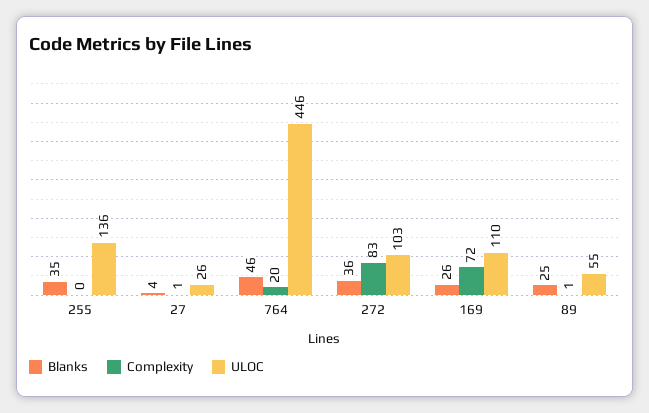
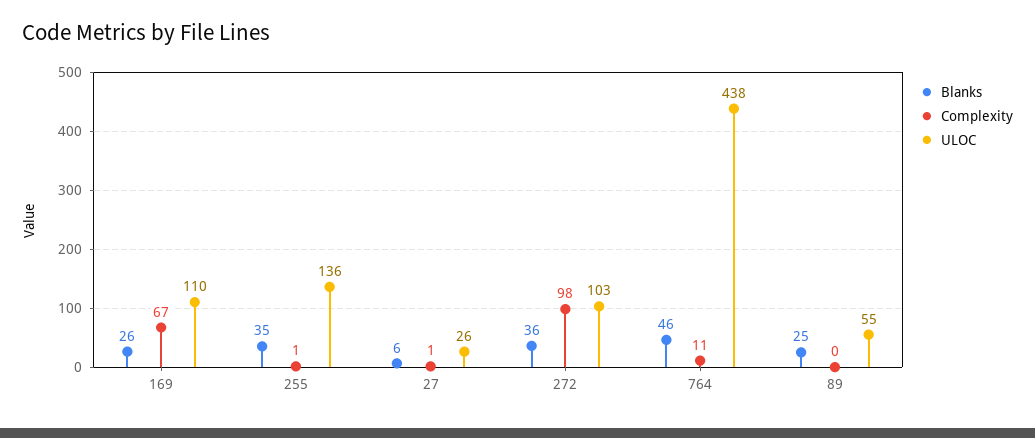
Complexity, 255: 0 -> 1
Blanks, 27: 4 -> 6
Complexity, 764: 20 -> 11
ULOC, 764: 446 -> 438
Complexity, 272: 83 -> 98
Complexity, 169: 72 -> 67
Complexity, 89: 1 -> 0

